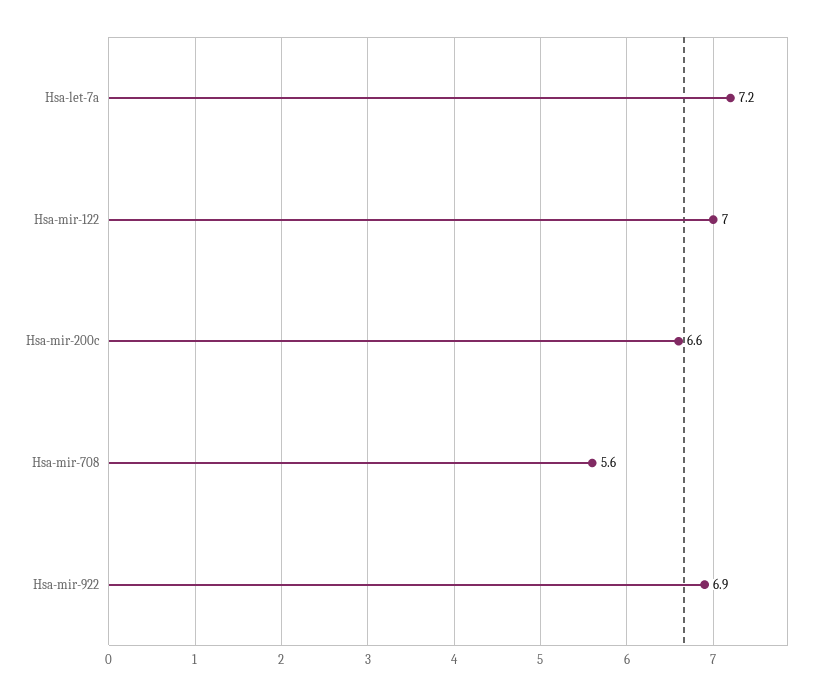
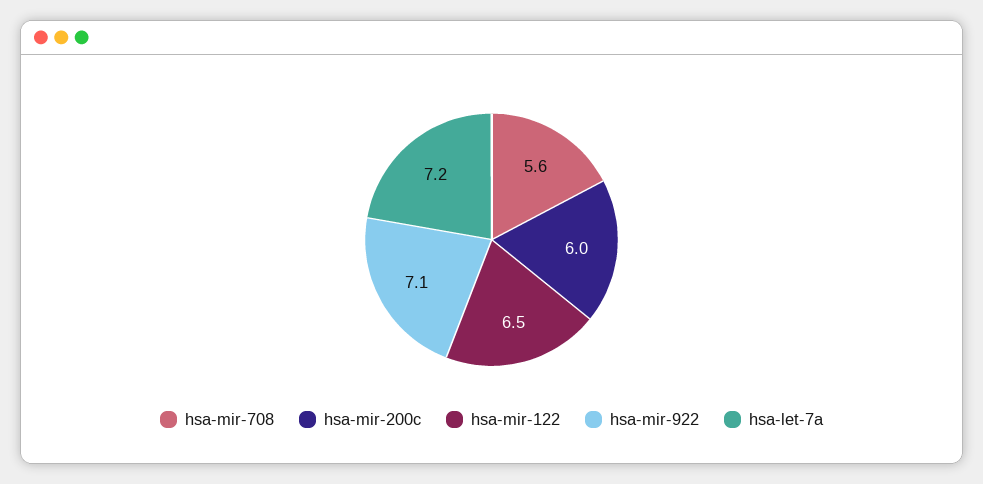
Hsa-mir-122: 7 -> 6.5
Hsa-mir-200c: 6.6 -> 6
Hsa-mir-922: 6.9 -> 7.1

